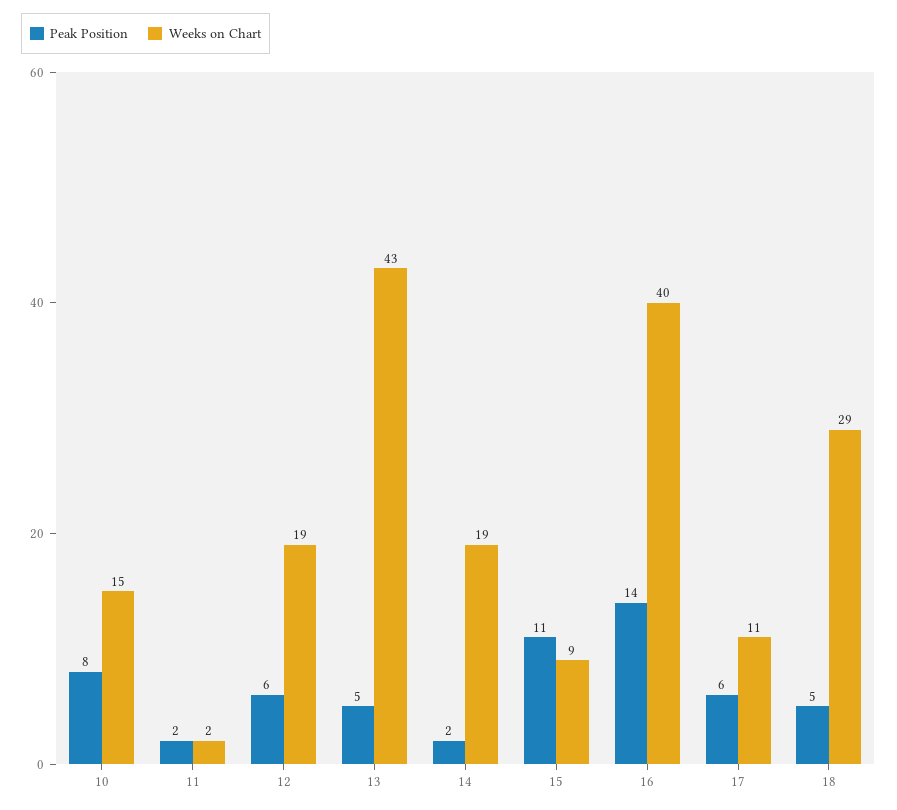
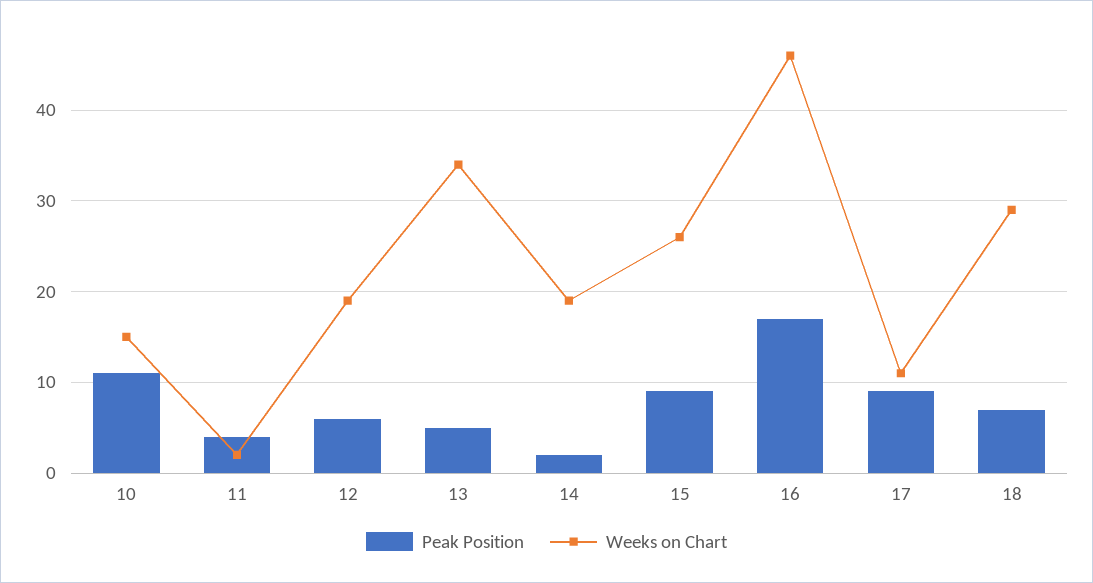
Peak Position, 10: 8 -> 11
Peak Position, 11: 2 -> 4
Weeks on Chart, 13: 43 -> 34
Peak Position, 15: 11 -> 9
Weeks on Chart, 15: 9 -> 26
Peak Position, 16: 14 -> 17
Weeks on Chart, 16: 40 -> 46
Peak Position, 17: 6 -> 9
Peak Position, 18: 5 -> 7

